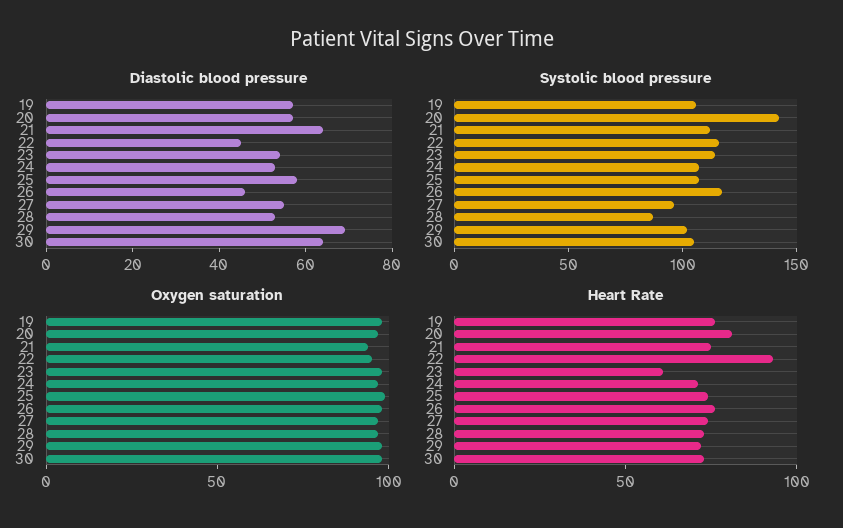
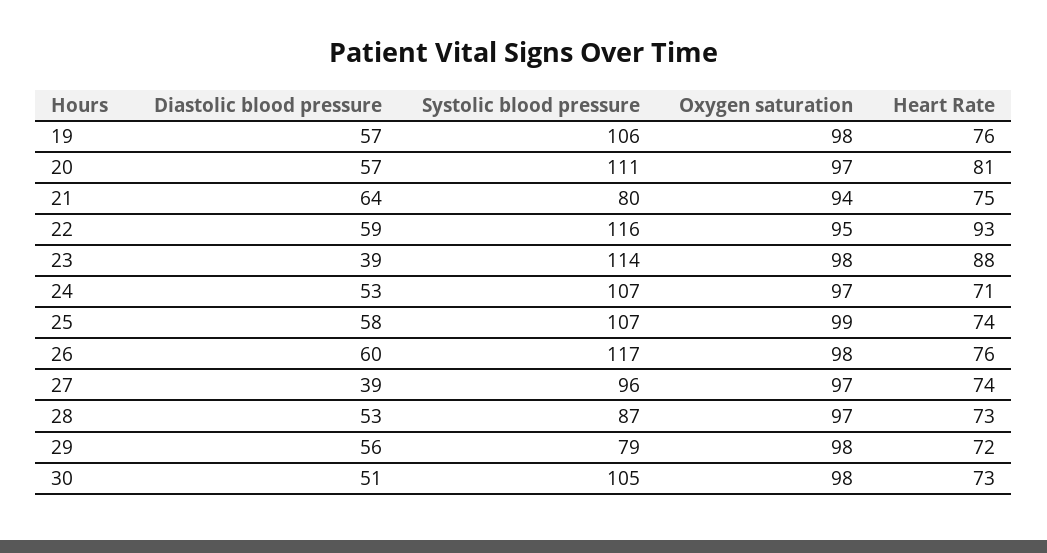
Diastolic blood pressure, 22: 45 -> 59
Diastolic blood pressure, 23: 55 -> 39
Diastolic blood pressure, 26: 45 -> 60
Diastolic blood pressure, 27: 55 -> 39
Diastolic blood pressure, 29: 70 -> 56
Diastolic blood pressure, 30: 65 -> 51
Systolic blood pressure, 20: 140 -> 111
Systolic blood pressure, 21: 110 -> 80
Systolic blood pressure, 29: 100 -> 79
Heart Rate, 23: 60 -> 88

